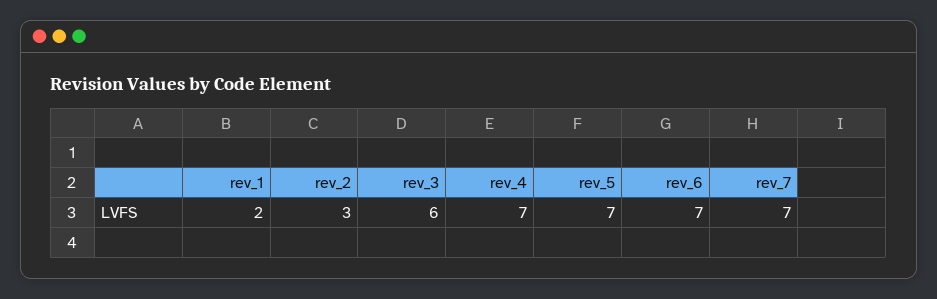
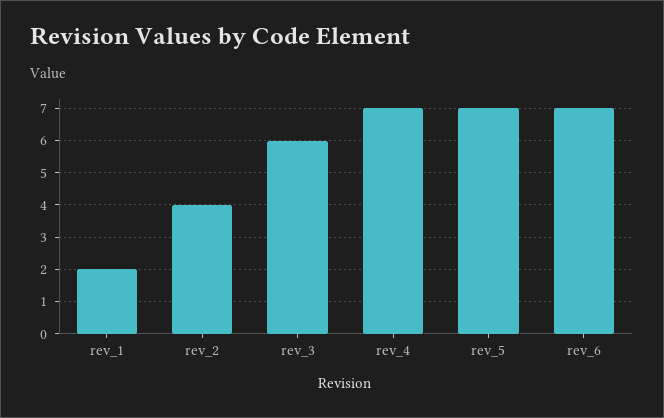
rev_2: 3 -> 4
rev_7: 7 -> none

